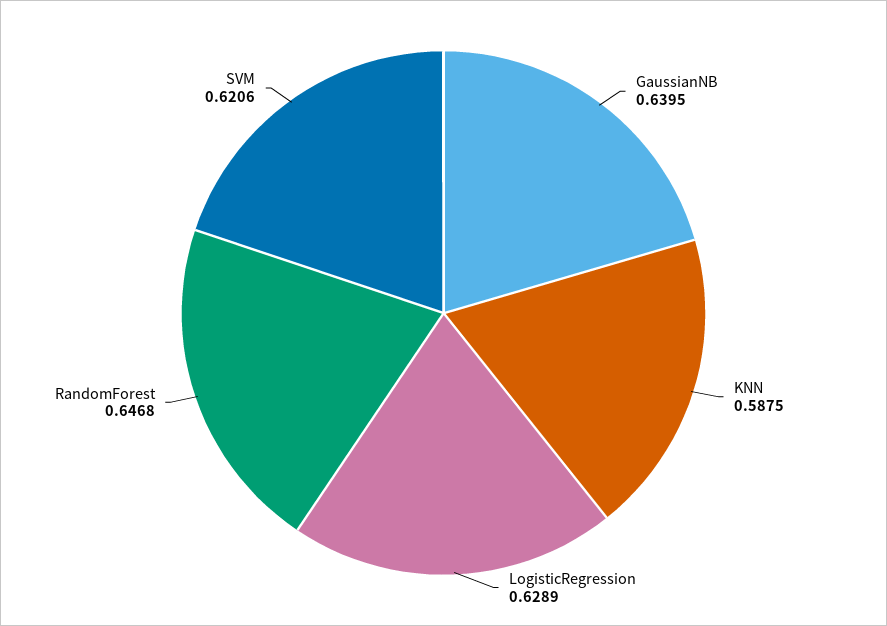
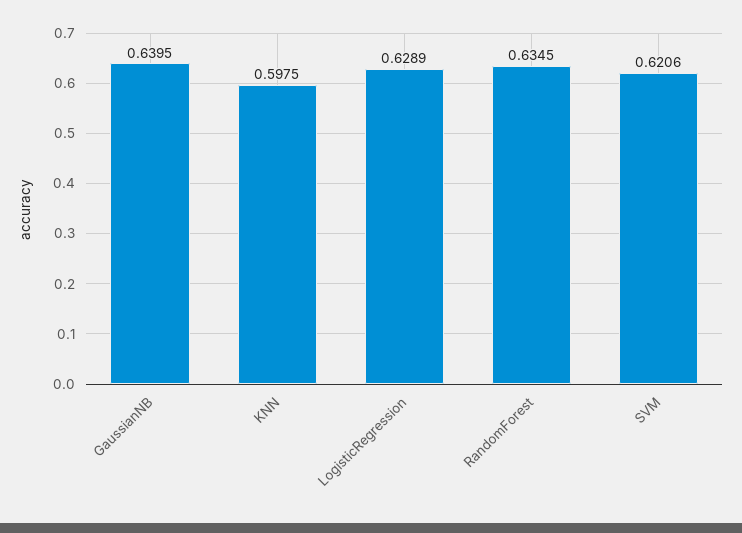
KNN: 0.5875 -> 0.5975
RandomForest: 0.6468 -> 0.6345

